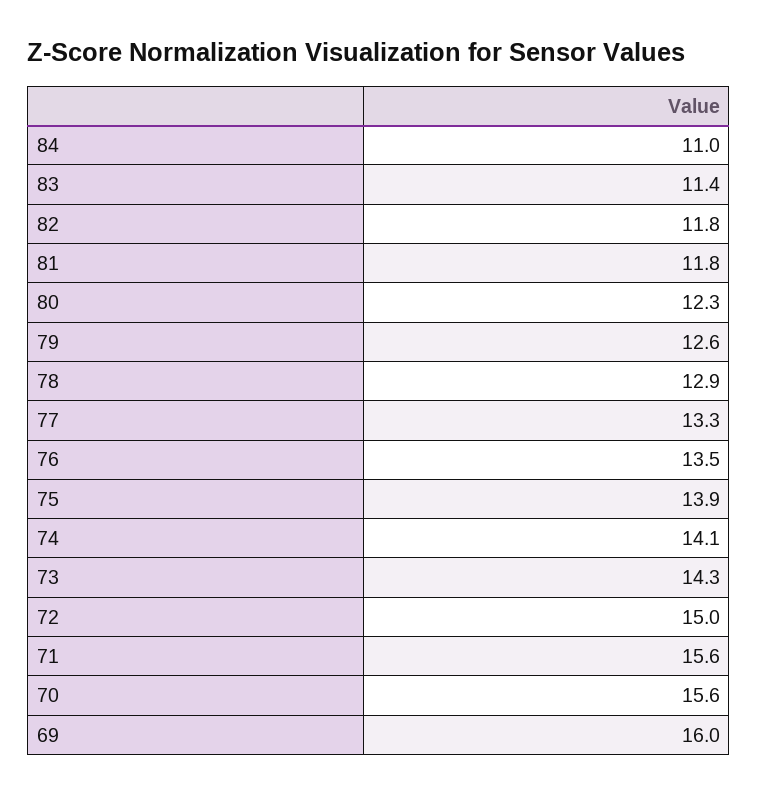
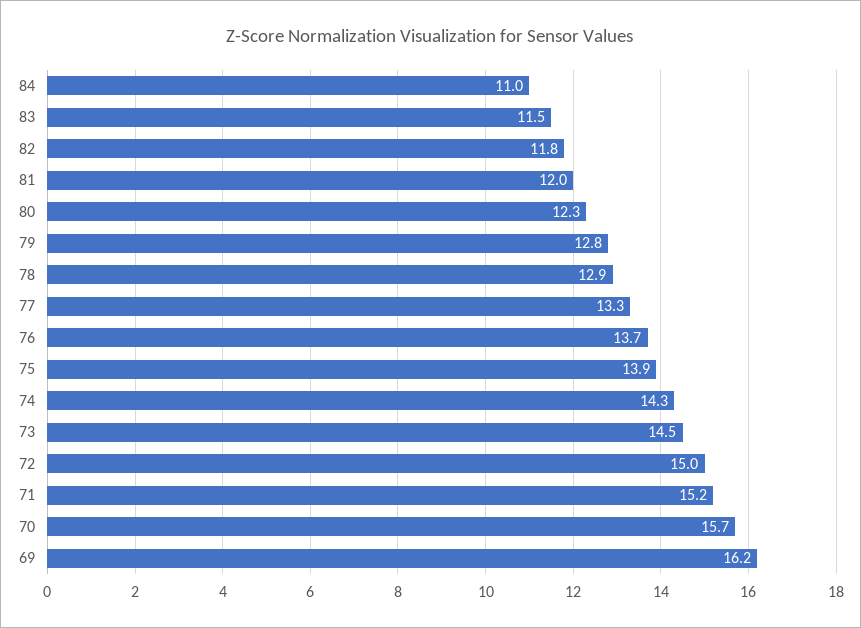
83: 11.4 -> 11.5
81: 11.8 -> 12
79: 12.6 -> 12.8
76: 13.5 -> 13.7
74: 14.1 -> 14.3
73: 14.3 -> 14.5
71: 15.6 -> 15.2
70: 15.6 -> 15.7
69: 16 -> 16.2

